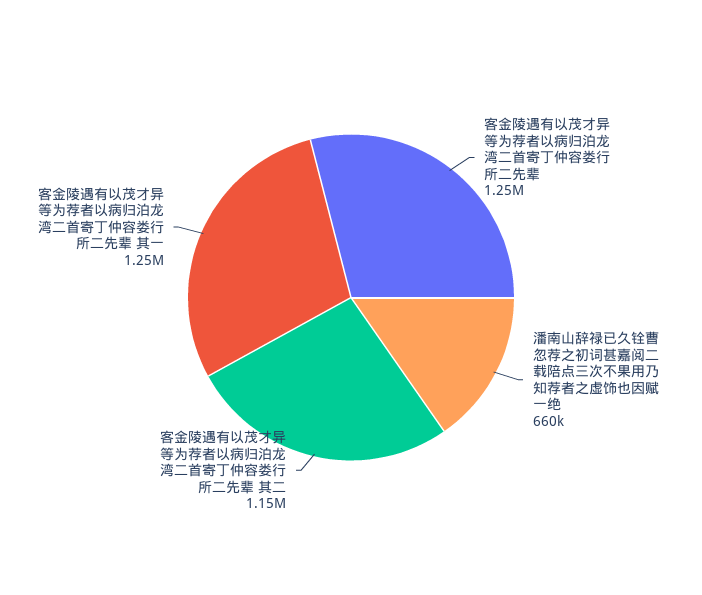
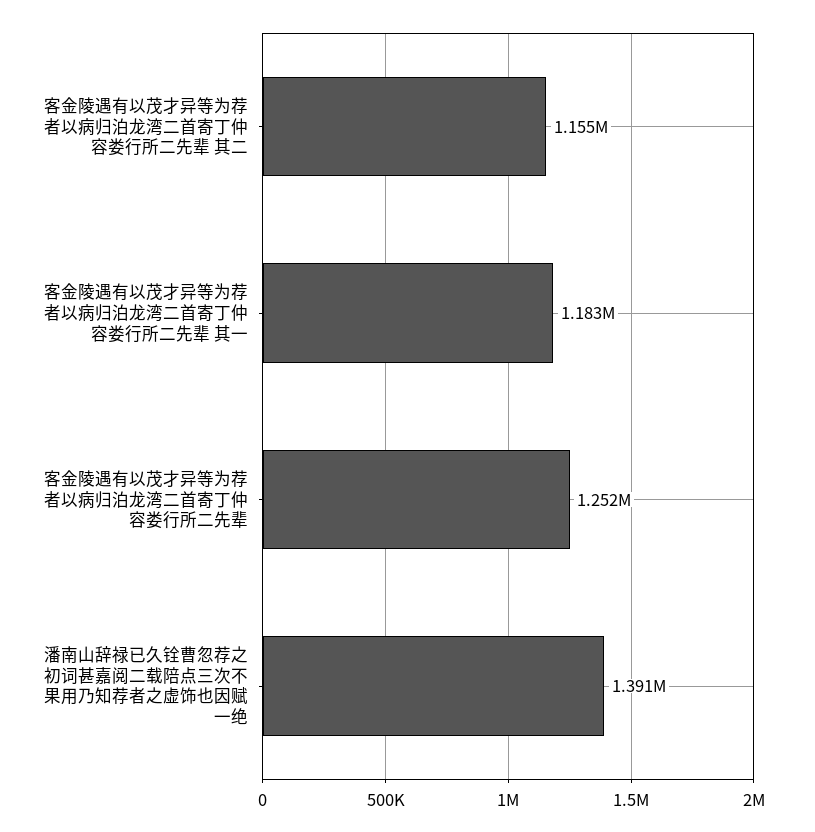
潘南山辞禄已久铨曹忽荐之初词甚嘉阅二载陪点三次不果用乃知荐者之虚饰也因赋一绝: 660000 -> 1391000
客金陵遇有以茂才异等为荐者以病归泊龙湾二首寄丁仲容娄行所二先辈 其一: 1250000 -> 1183000

